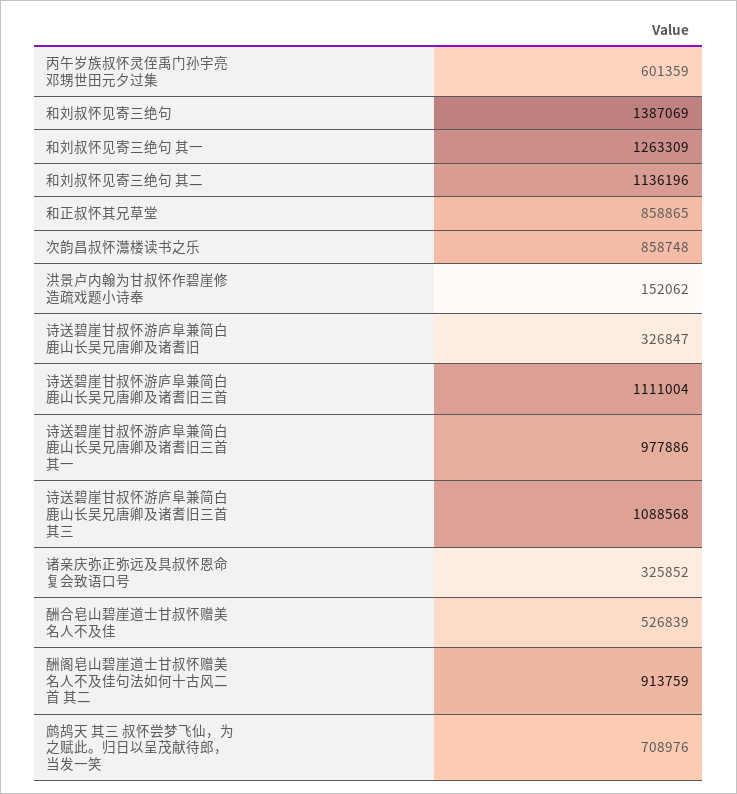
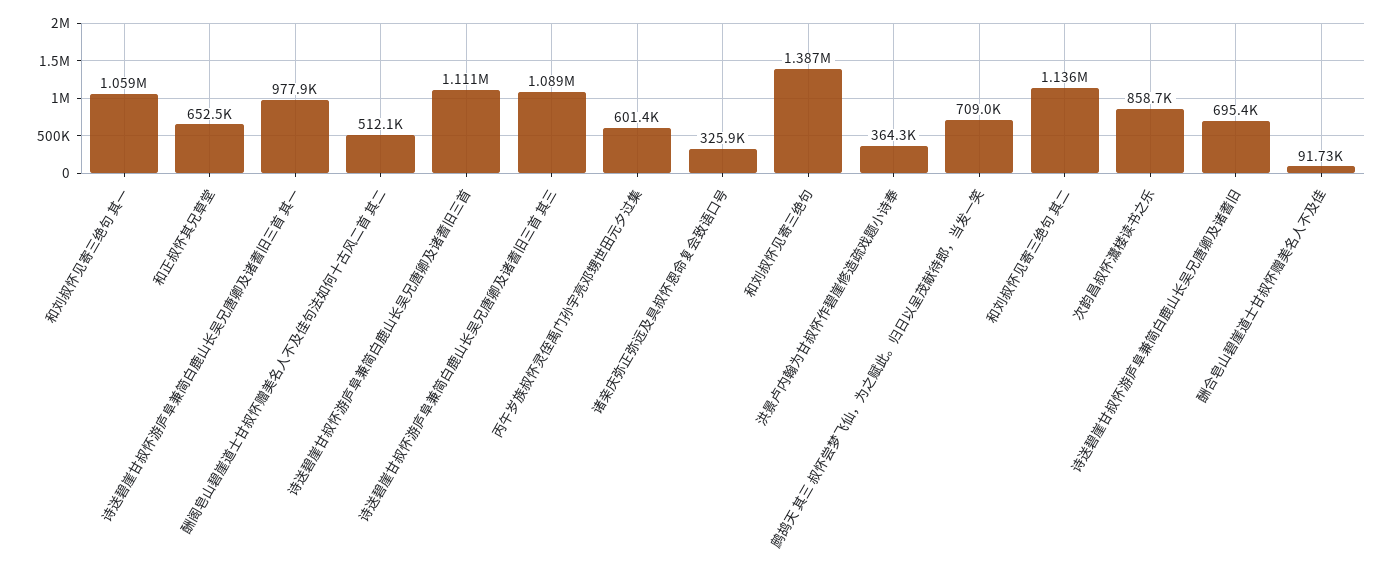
和刘叔怀见寄三绝句 其一: 1263309 -> 1059000
和正叔怀其兄草堂: 858865 -> 652500
洪景卢内翰为甘叔怀作碧崖修造疏戏题小诗奉: 152062 -> 364300
诗送碧崖甘叔怀游庐阜兼简白鹿山长吴兄唐卿及诸耆旧: 326847 -> 695400
酬合皂山碧崖道士甘叔怀赠美名人不及佳: 526839 -> 91730
酬阁皂山碧崖道士甘叔怀赠美名人不及佳句法如何十古风二首 其二: 913759 -> 512100

